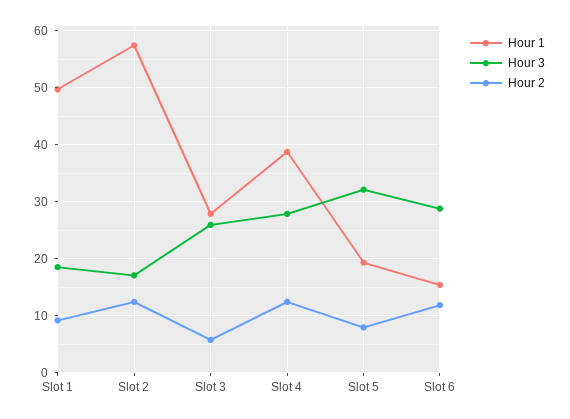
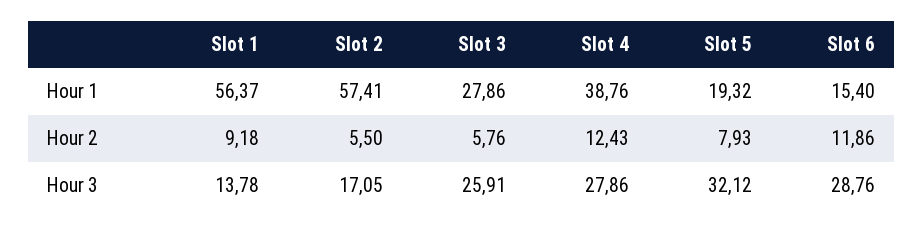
Hour 1, Slot 1: 50 -> 56.37
Hour 3, Slot 1: 18 -> 13.78
Hour 2, Slot 2: 12 -> 5.5

